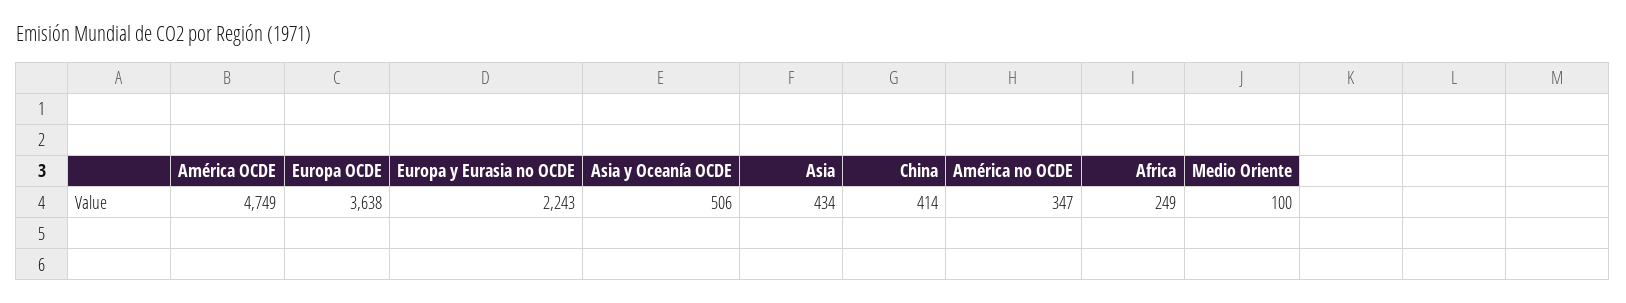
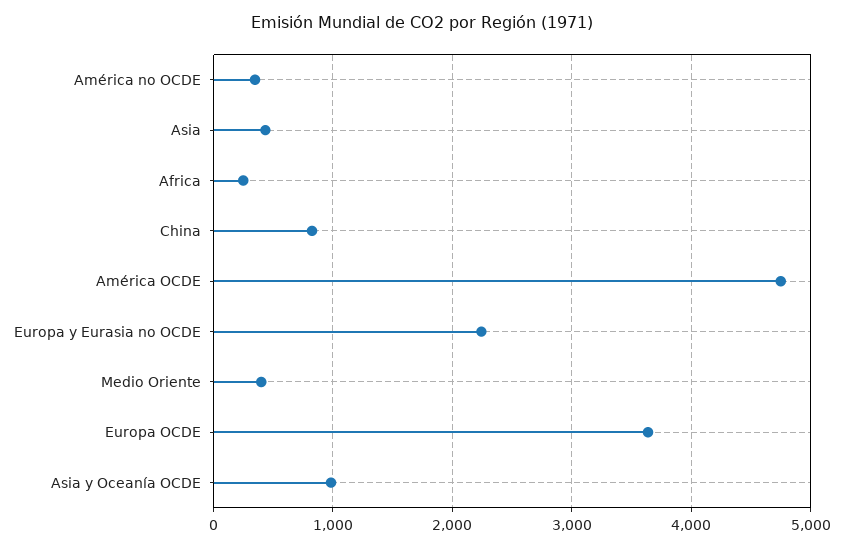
Asia y Oceanía OCDE: 506 -> 1000
China: 414 -> 800
Medio Oriente: 100 -> 400

